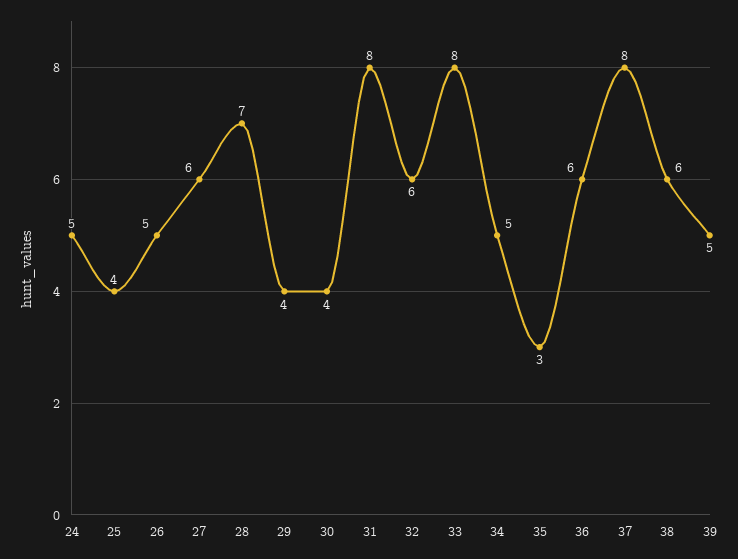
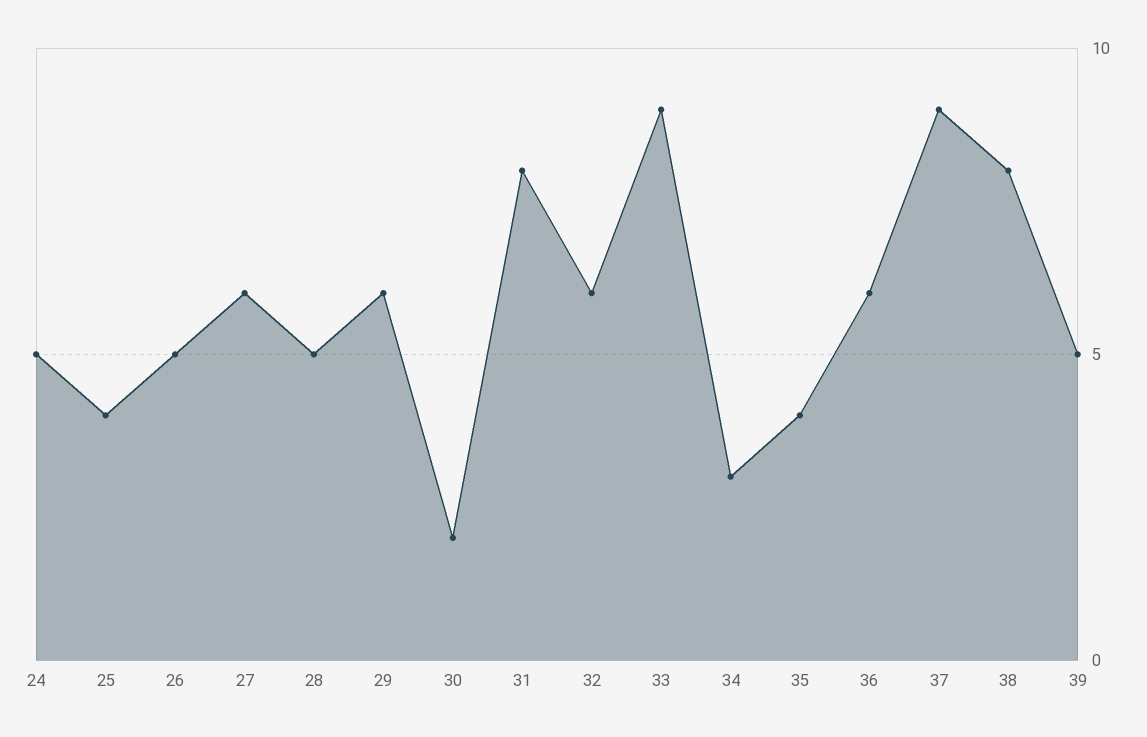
28: 7 -> 5
29: 4 -> 6
30: 4 -> 2
33: 8 -> 9
34: 5 -> 3
35: 3 -> 4
37: 8 -> 9
38: 6 -> 8

